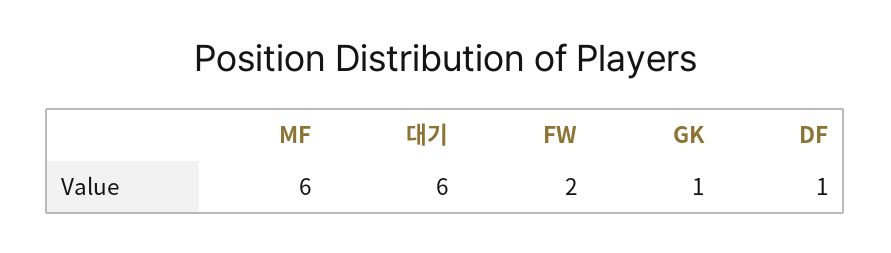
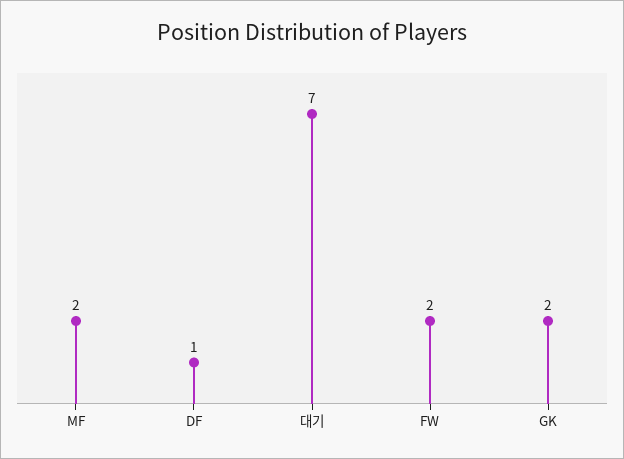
MF: 6 -> 2
대기: 6 -> 7
GK: 1 -> 2

